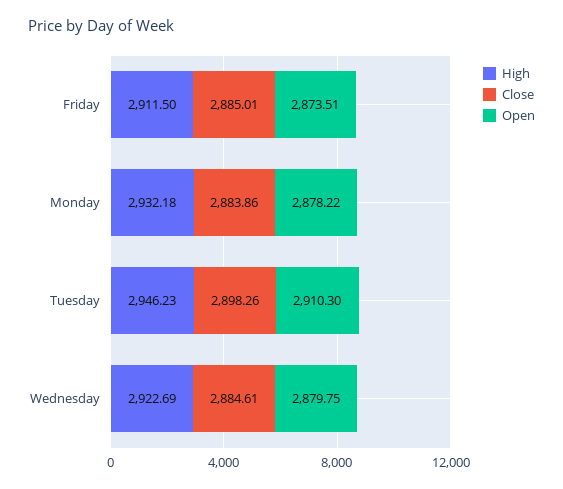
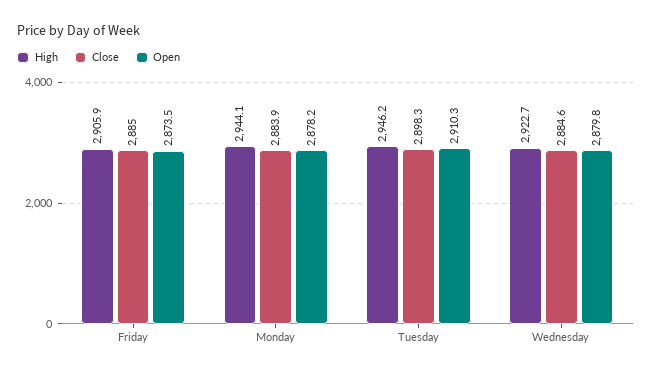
High, Friday: 2911.5 -> 2905.9
High, Monday: 2932.18 -> 2944.1

